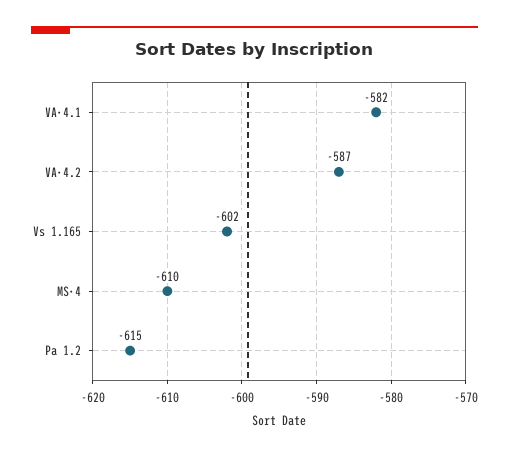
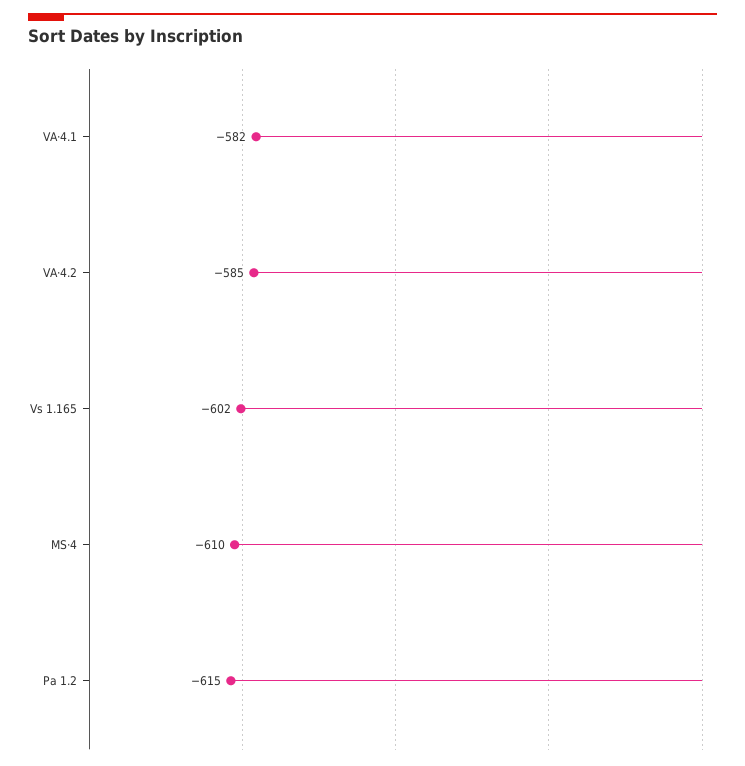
VA·4.2: -587 -> -585

